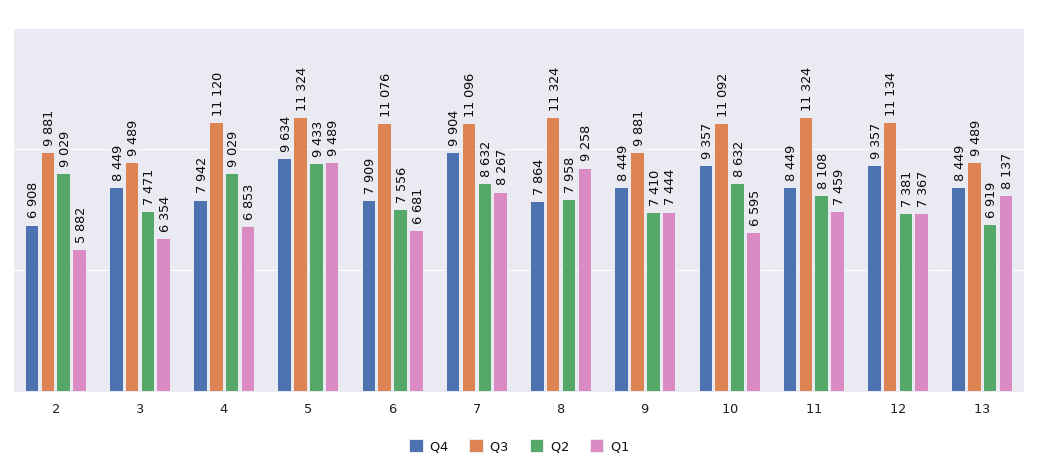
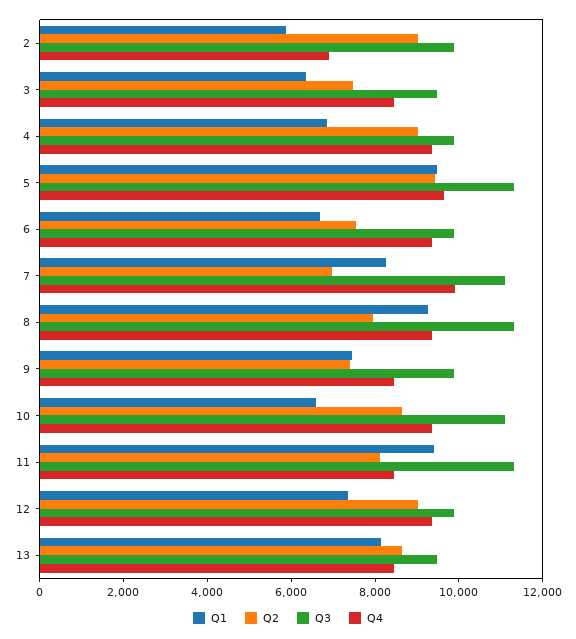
Q4, 4: 7942 -> 9500
Q3, 4: 11120 -> 10000
Q4, 6: 7909 -> 9500
Q3, 6: 11076 -> 10000
Q2, 7: 8632 -> 7000
Q4, 8: 7864 -> 9500
Q1, 11: 7459 -> 9500
Q3, 12: 11134 -> 10000
Q2, 12: 7381 -> 9000
Q2, 13: 6919 -> 8500

